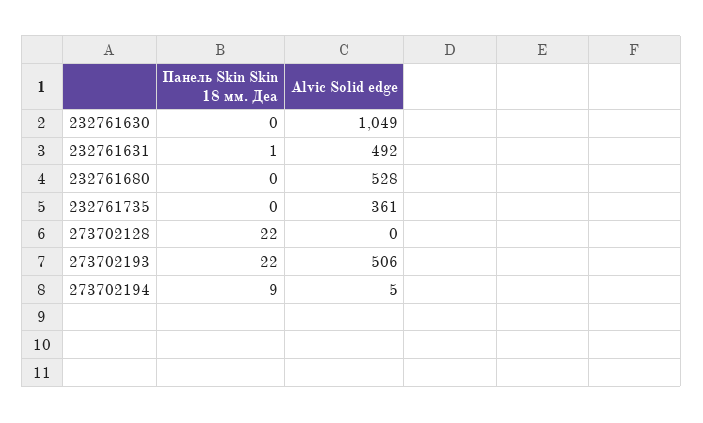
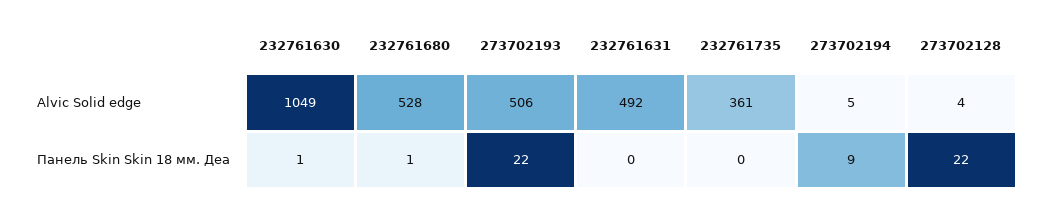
Панель Skin Skin 18 мм. Деа, 232761630: 0 -> 1
Панель Skin Skin 18 мм. Деа, 232761631: 1 -> 0
Панель Skin Skin 18 мм. Деа, 232761680: 0 -> 1
Alvic Solid edge, 273702128: 0 -> 4

